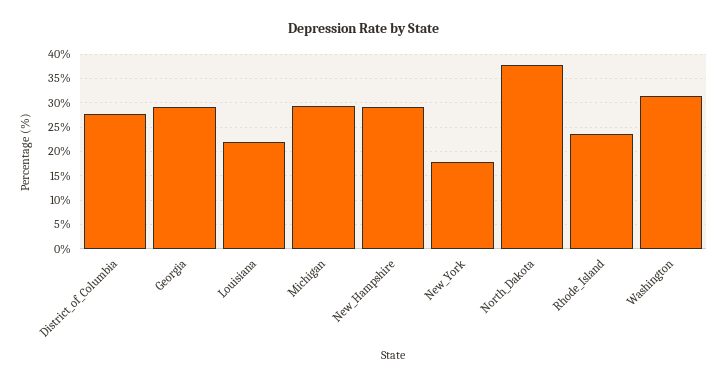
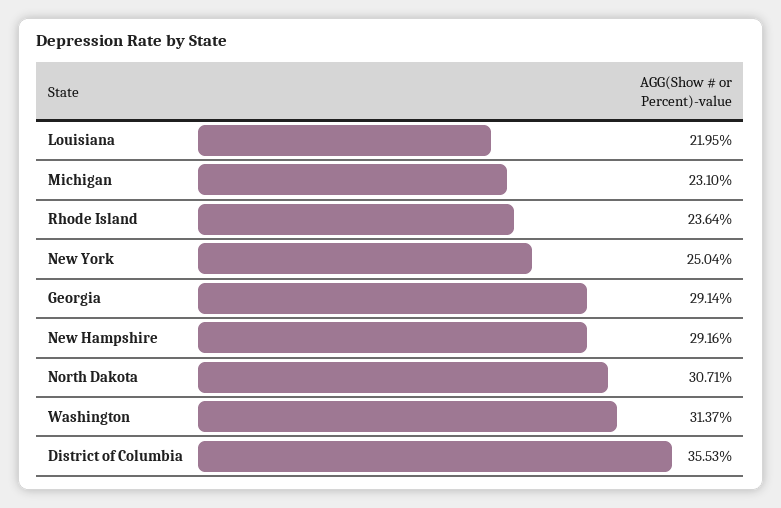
District_of_Columbia: 27.5 -> 35.53
Michigan: 30 -> 23.1
New_York: 17.5 -> 25.04
North_Dakota: 37.5 -> 30.71

